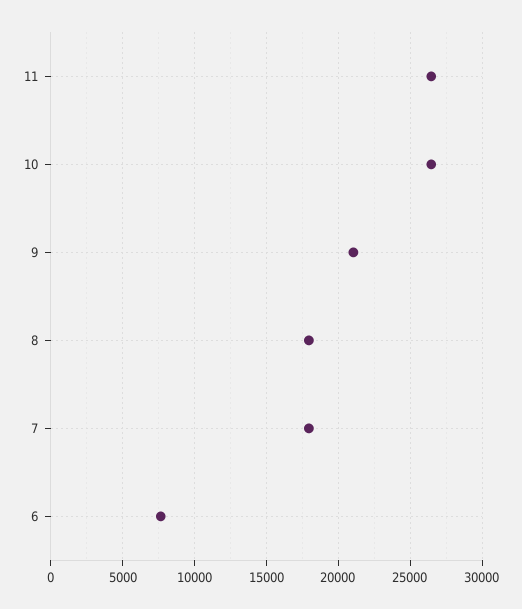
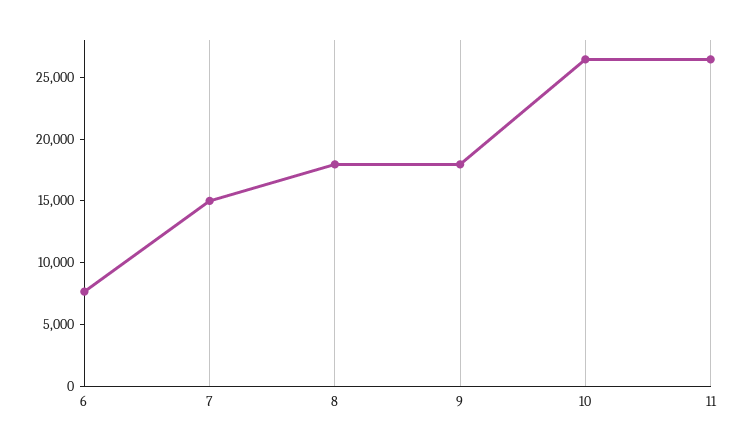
9: 21000 -> 18000
7: 18000 -> 15000

